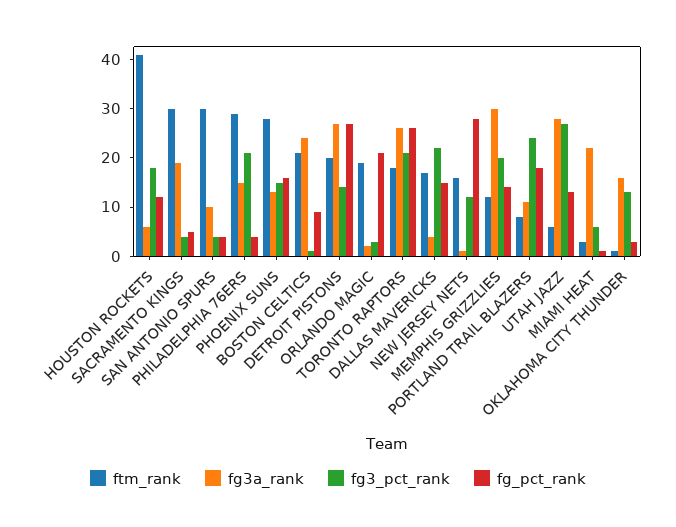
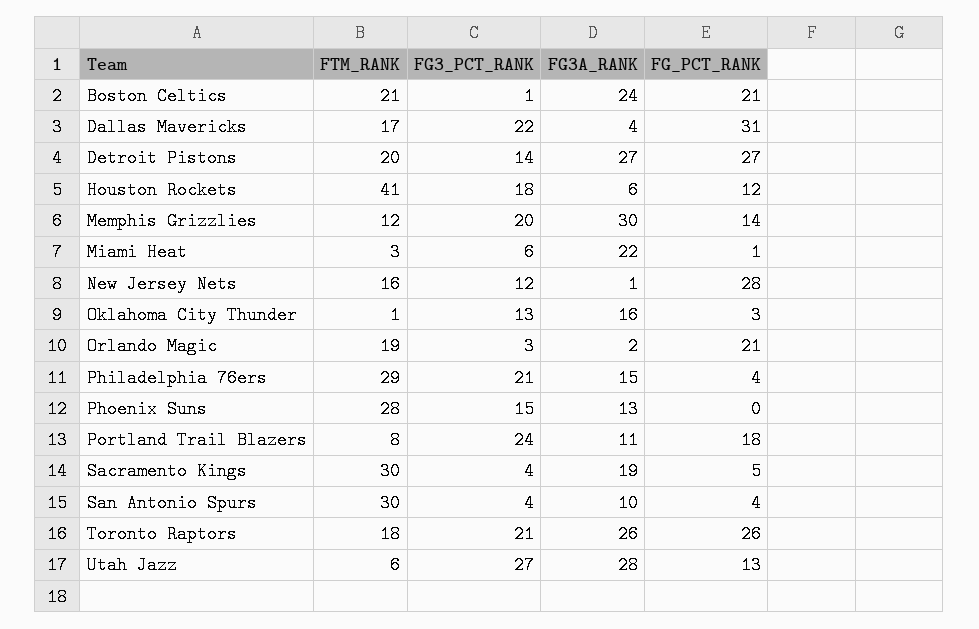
fg_pct_rank, PHOENIX SUNS: 15 -> 0
fg_pct_rank, BOSTON CELTICS: 10 -> 21
fg_pct_rank, DALLAS MAVERICKS: 15 -> 31

